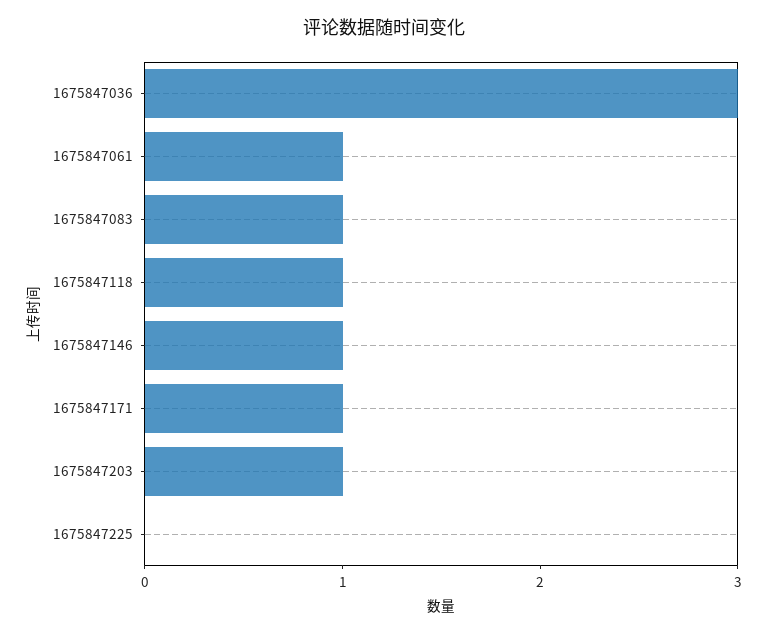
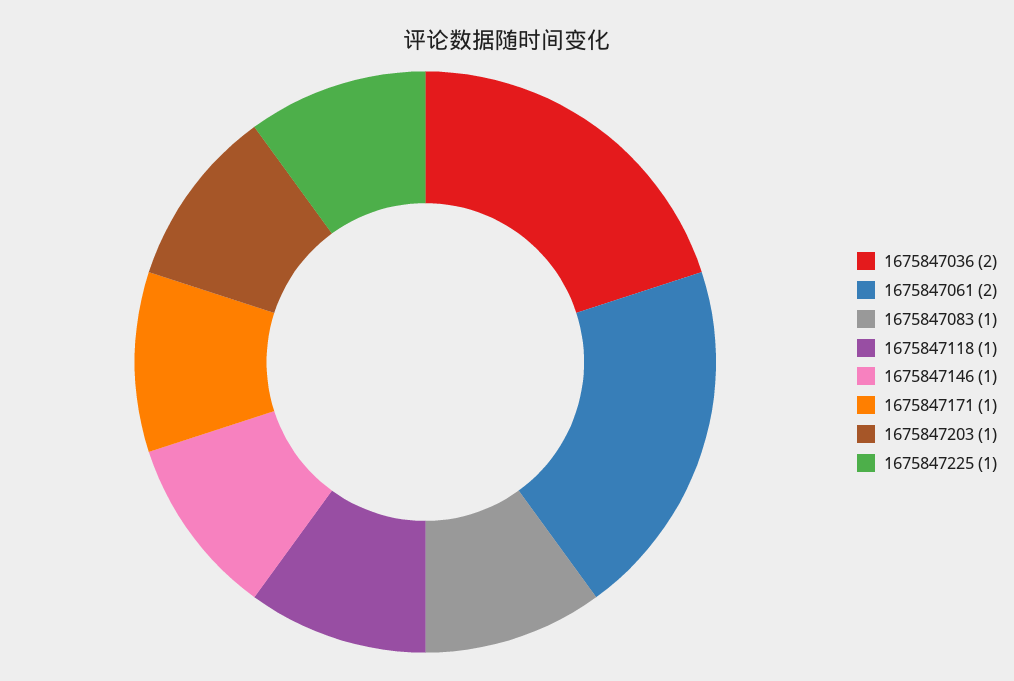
1675847036: 3 -> 2
1675847061: 1 -> 2
1675847225: 0 -> 1

